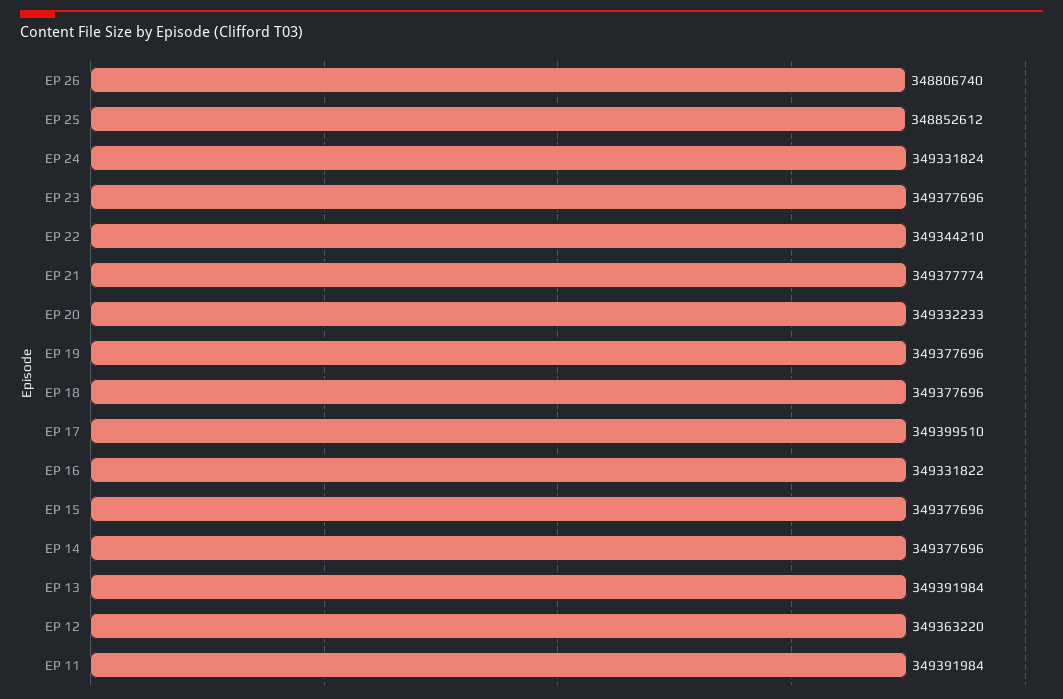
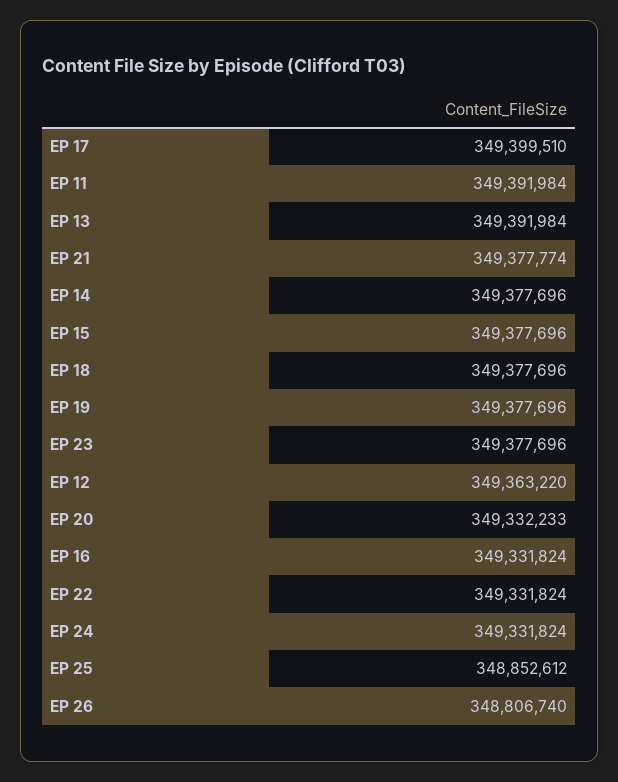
EP 22: 349344210 -> 349331824
EP 16: 349331822 -> 349331824

